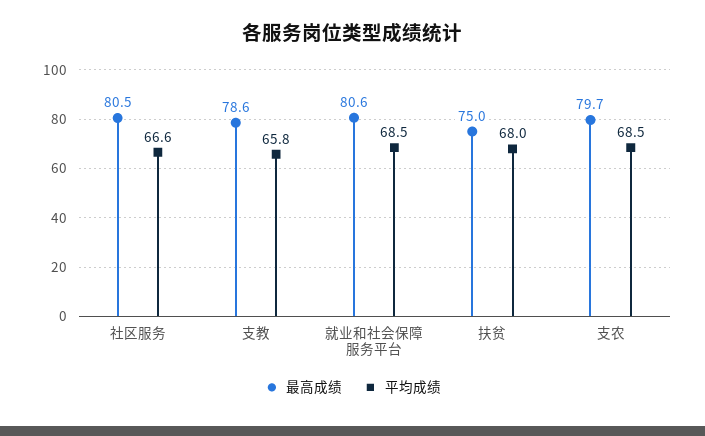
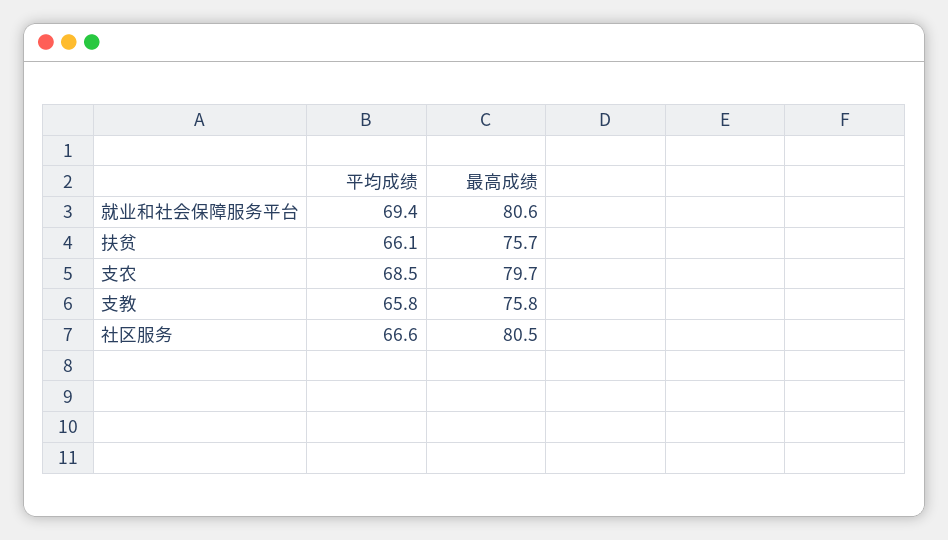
最高成绩, 支教: 78.6 -> 75.8
平均成绩, 就业和社会保障服务平台: 68.5 -> 69.4
最高成绩, 扶贫: 75 -> 75.7
平均成绩, 扶贫: 68 -> 66.1

